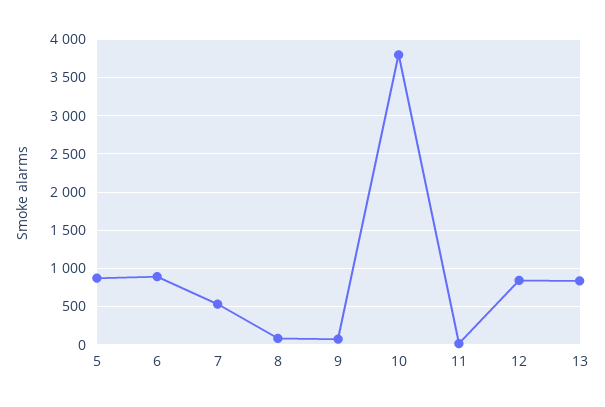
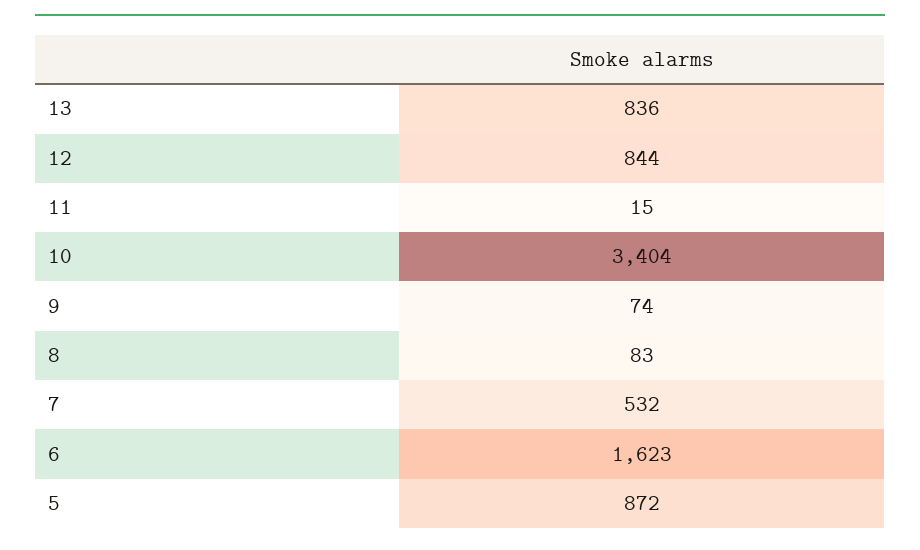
6: 900 -> 1623
10: 3800 -> 3404

